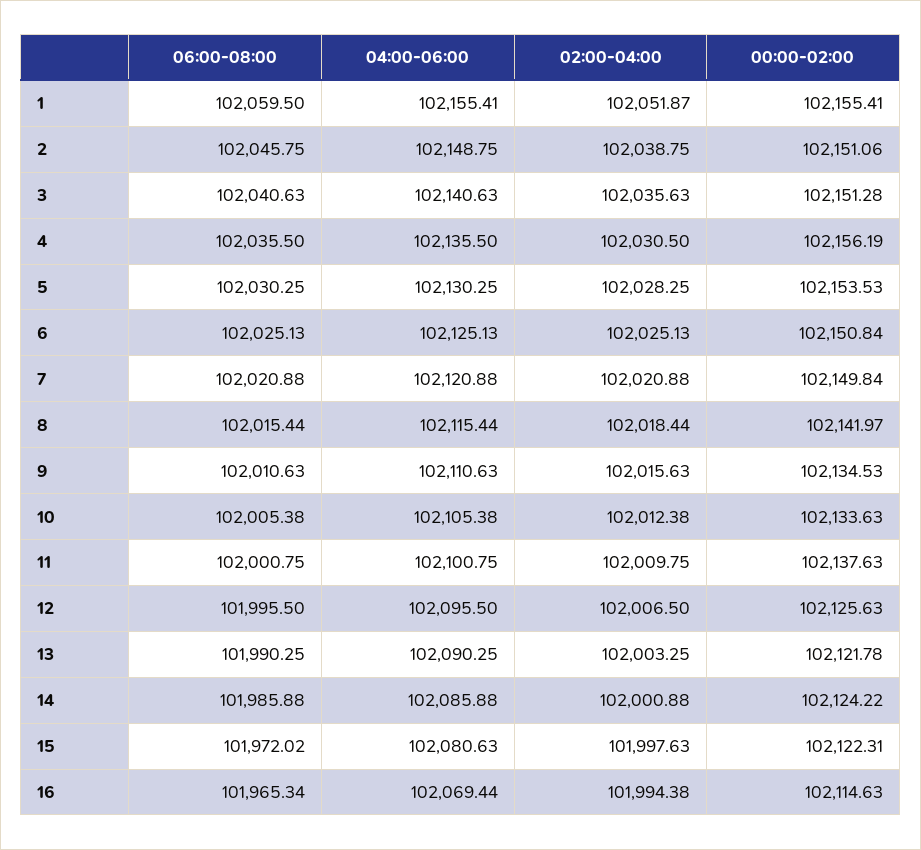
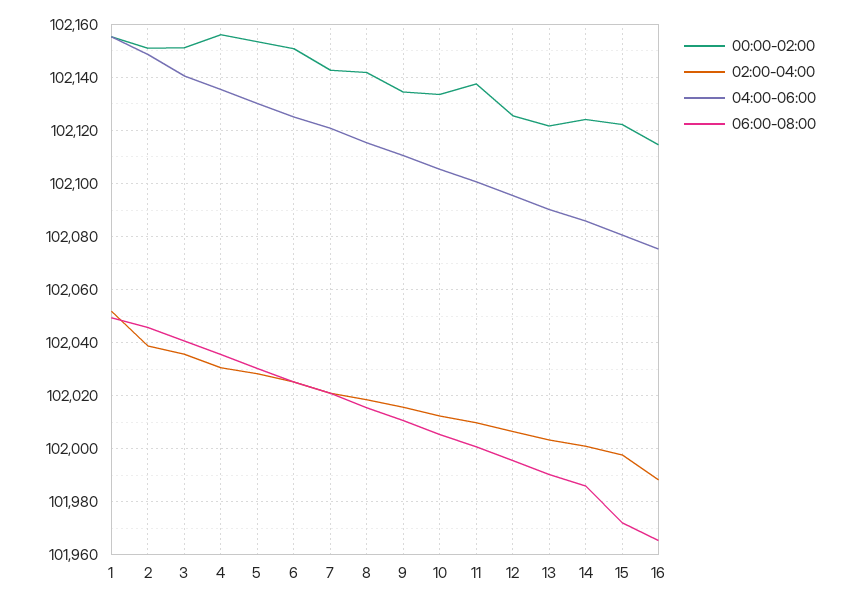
06:00-08:00, 1: 102059.5 -> 102050
00:00-02:00, 7: 102149.84 -> 102142.5
04:00-06:00, 16: 102069.44 -> 102075
02:00-04:00, 16: 101994.38 -> 101987.5

